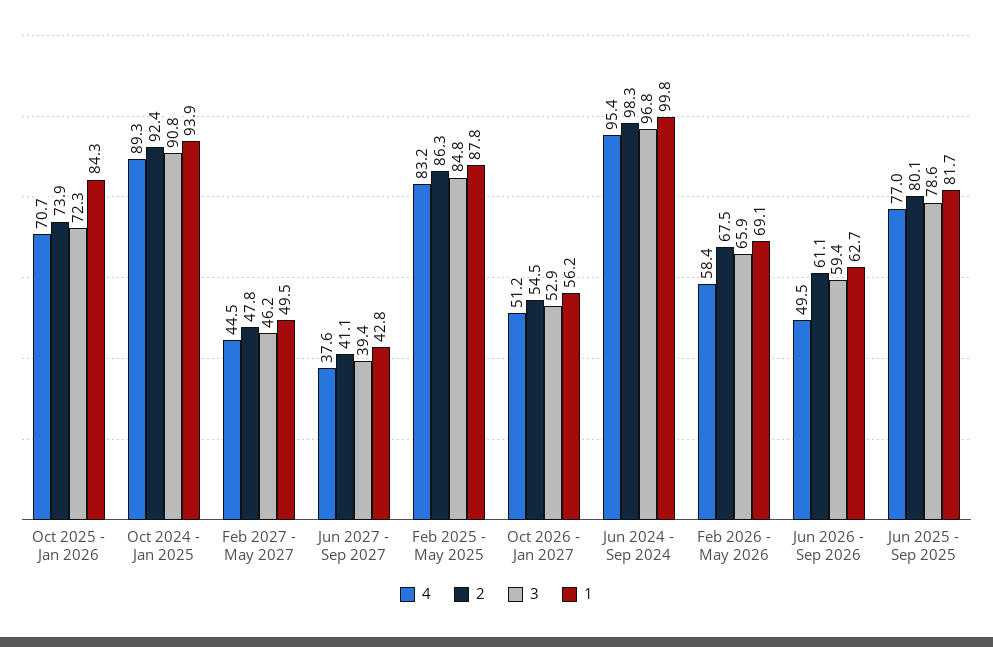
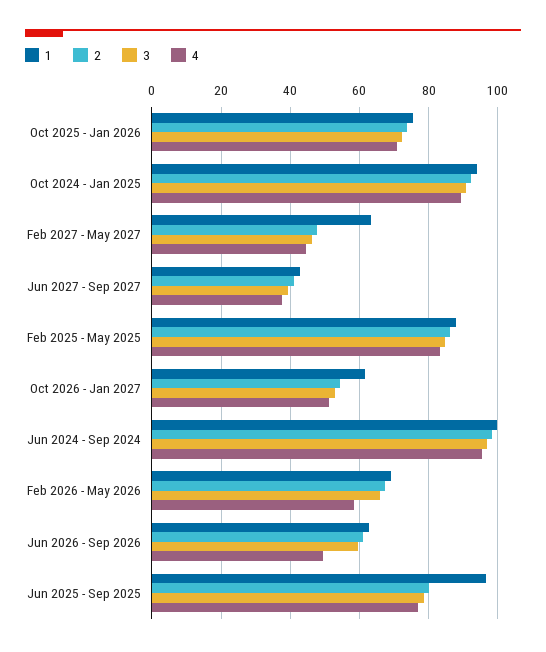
1, Oct 2025 - Jan 2026: 84.3 -> 76
1, Feb 2027 - May 2027: 49.5 -> 64
1, Oct 2026 - Jan 2027: 56.2 -> 62
1, Jun 2025 - Sep 2025: 81.7 -> 96

